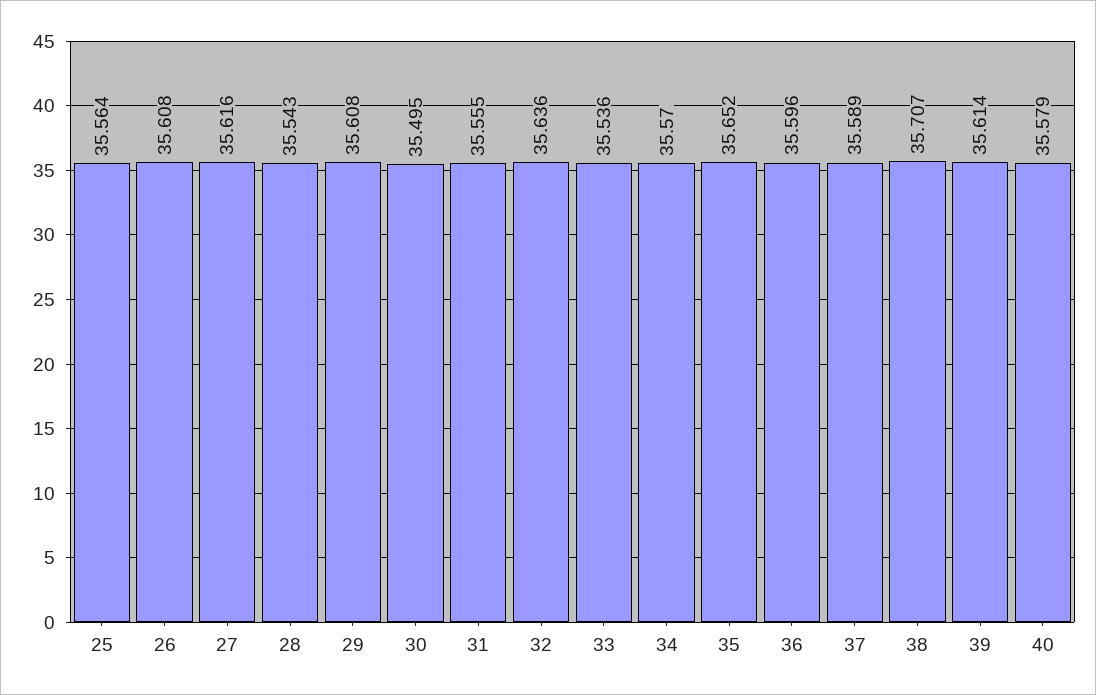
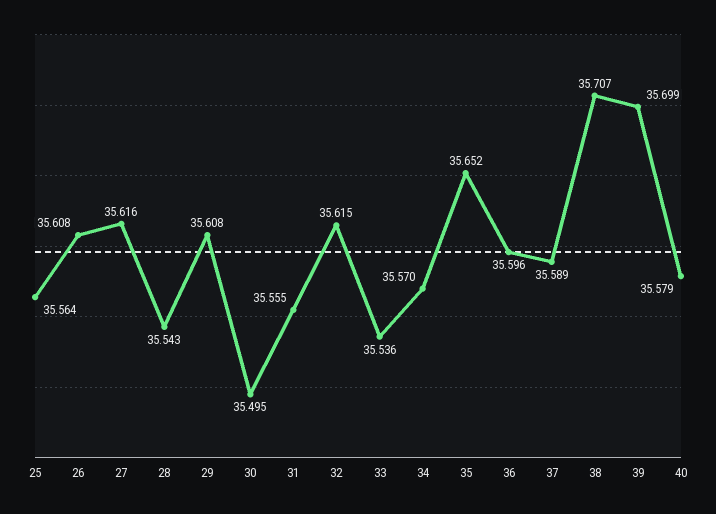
32: 35.636 -> 35.615
39: 35.614 -> 35.699

